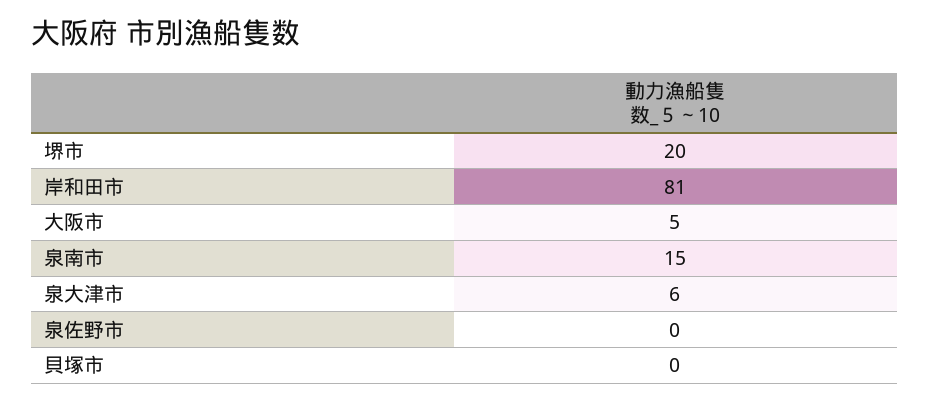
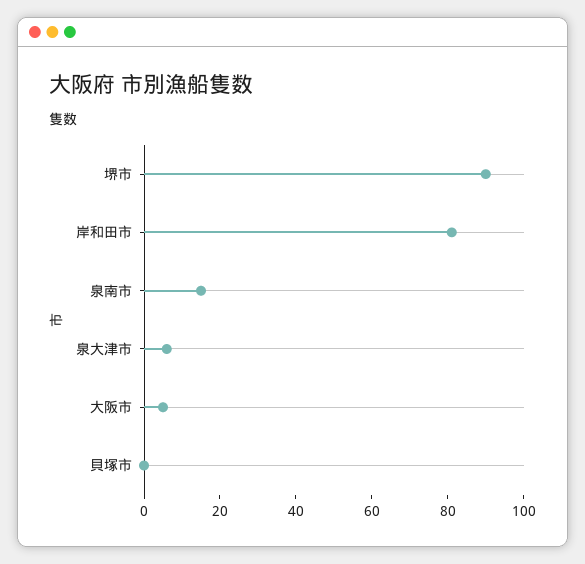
堺市: 20 -> 90
泉佐野市: 0 -> none

